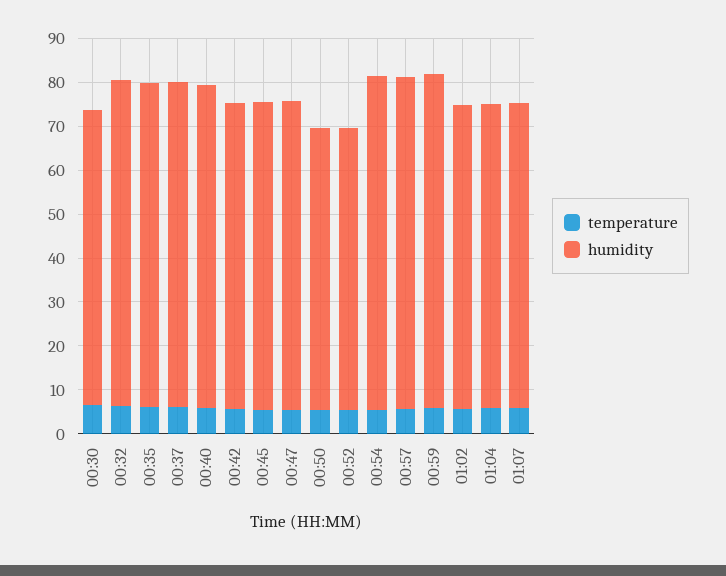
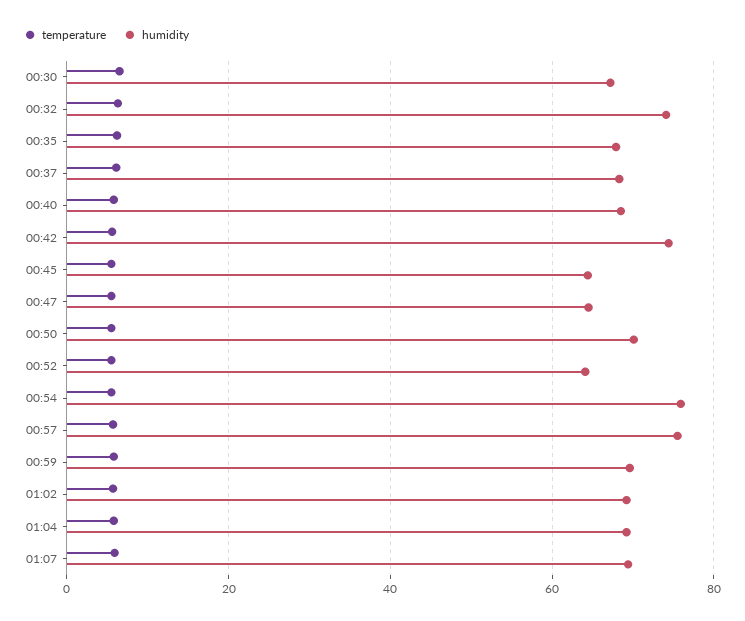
humidity, 00:35: 74 -> 68
humidity, 00:37: 74 -> 68
humidity, 00:40: 74 -> 68
humidity, 00:42: 70 -> 74
humidity, 00:45: 70 -> 64
humidity, 00:47: 70 -> 64
humidity, 00:50: 64 -> 70
humidity, 00:59: 76 -> 70

